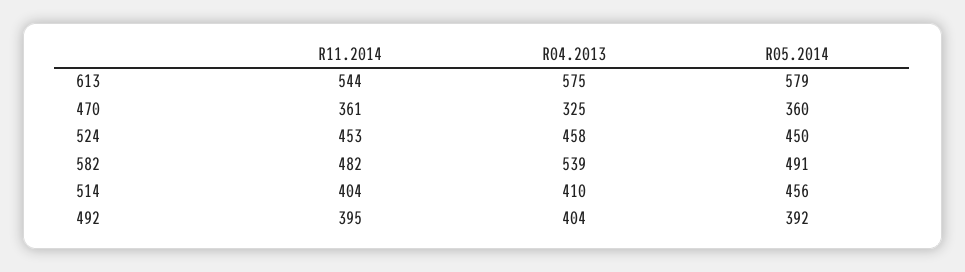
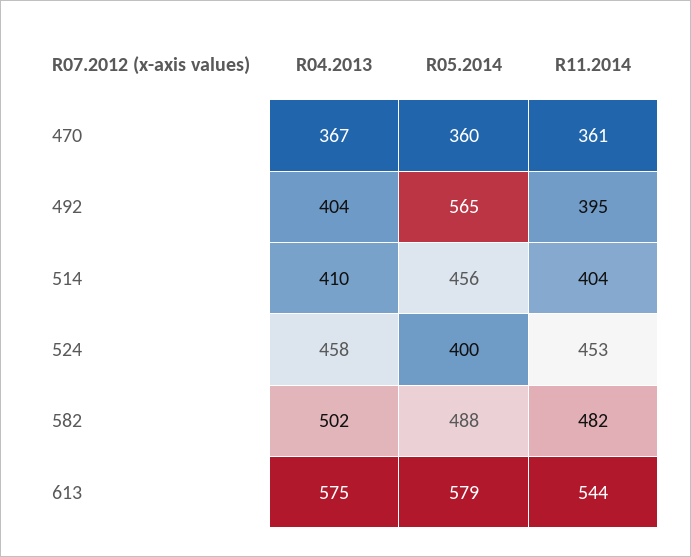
R04.2013, 470: 325 -> 367
R05.2014, 524: 450 -> 400
R04.2013, 582: 539 -> 502
R05.2014, 582: 491 -> 488
R05.2014, 492: 392 -> 565

